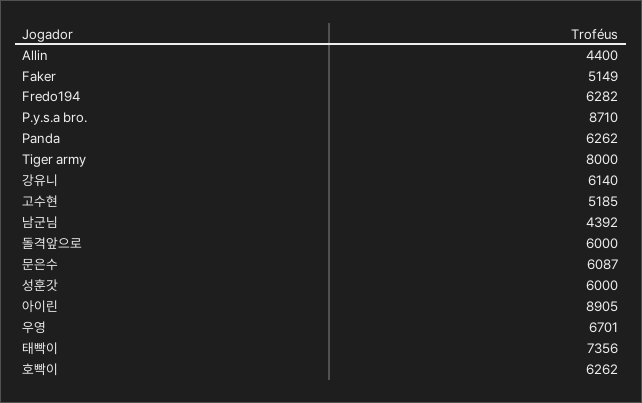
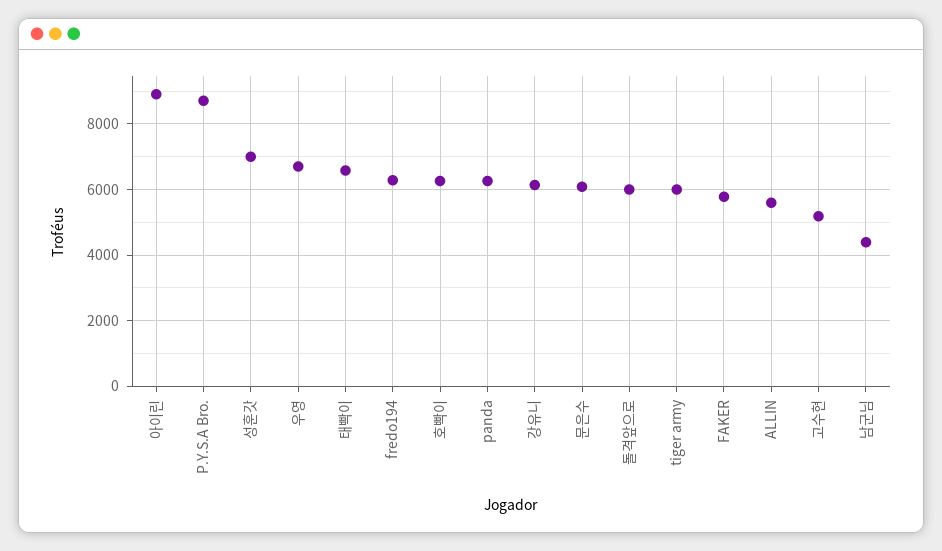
Allin: 4400 -> 5600
Faker: 5149 -> 5800
Tiger army: 8000 -> 6000
성훈갓: 6000 -> 7000
태빡이: 7356 -> 6600

